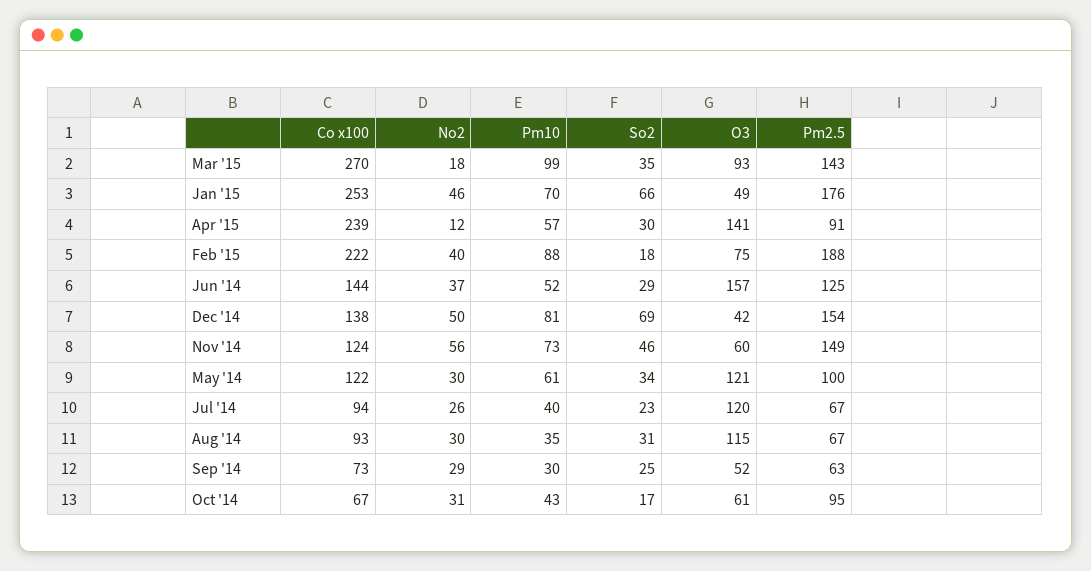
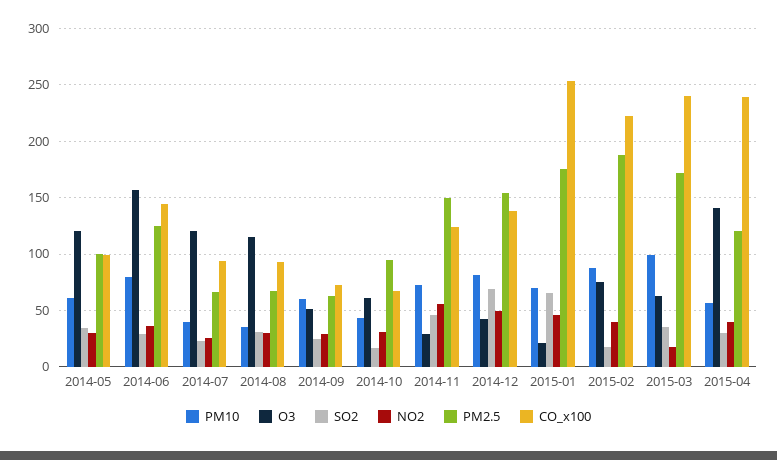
Co x100, Mar '15: 270 -> 240
O3, Mar '15: 93 -> 60
Pm2.5, Mar '15: 143 -> 170
O3, Jan '15: 49 -> 20
No2, Apr '15: 12 -> 40
Pm2.5, Apr '15: 91 -> 120
Pm10, Jun '14: 52 -> 80
O3, Nov '14: 60 -> 30
Co x100, May '14: 122 -> 100
Pm10, Sep '14: 30 -> 60

